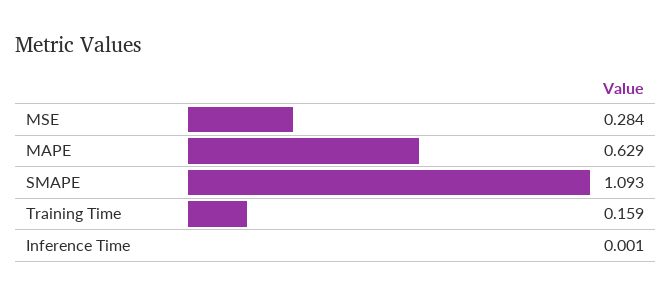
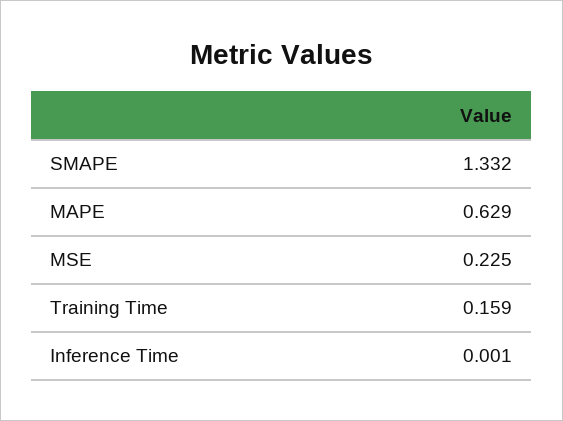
MSE: 0.284 -> 0.225
SMAPE: 1.093 -> 1.332

